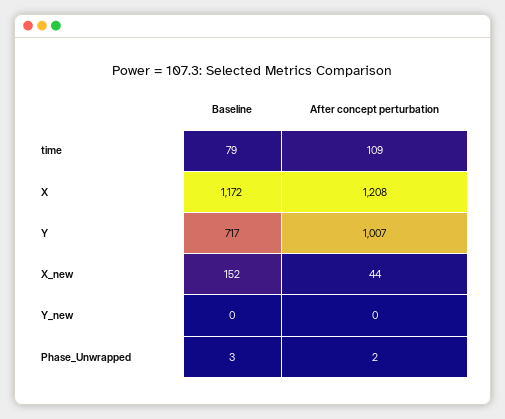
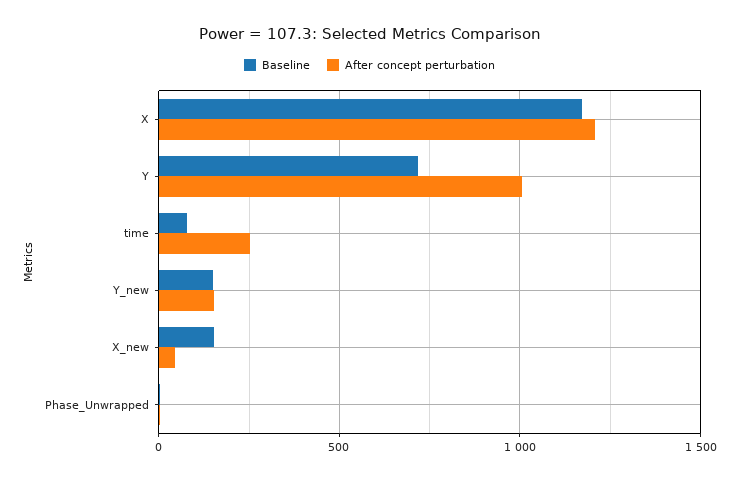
After concept perturbation, time: 109 -> 250
Baseline, Y_new: 0 -> 150
After concept perturbation, Y_new: 0 -> 150

